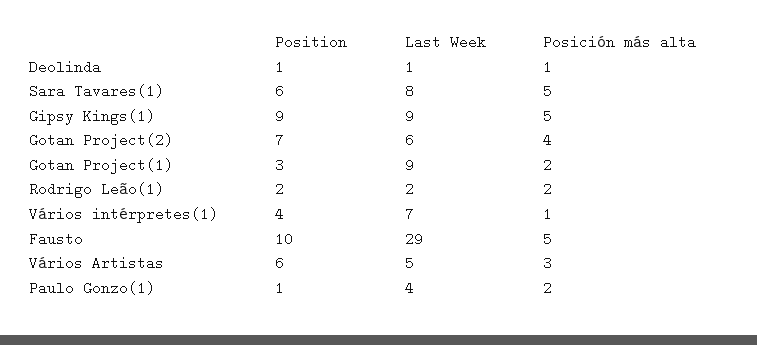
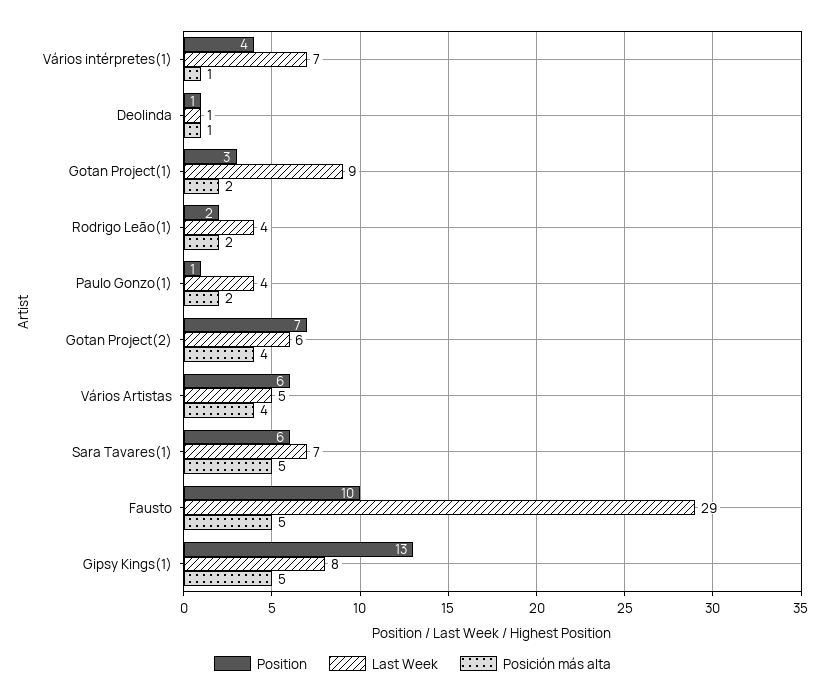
Last Week, Sara Tavares(1): 8 -> 7
Position, Gipsy Kings(1): 9 -> 13
Last Week, Gipsy Kings(1): 9 -> 8
Last Week, Rodrigo Leão(1): 2 -> 4
Posición más alta, Vários Artistas: 3 -> 4

